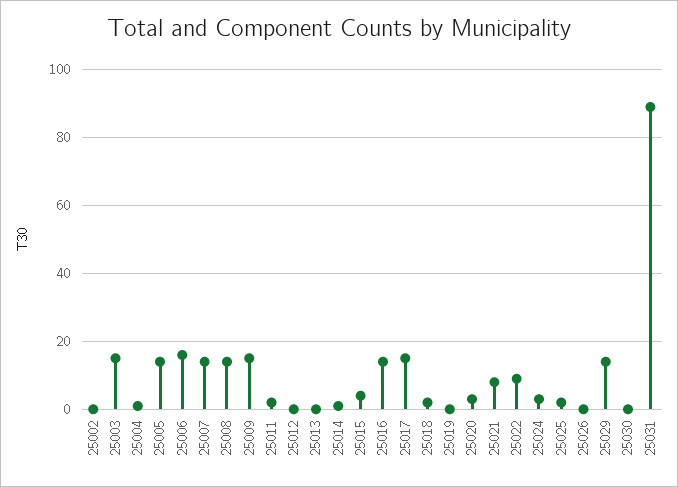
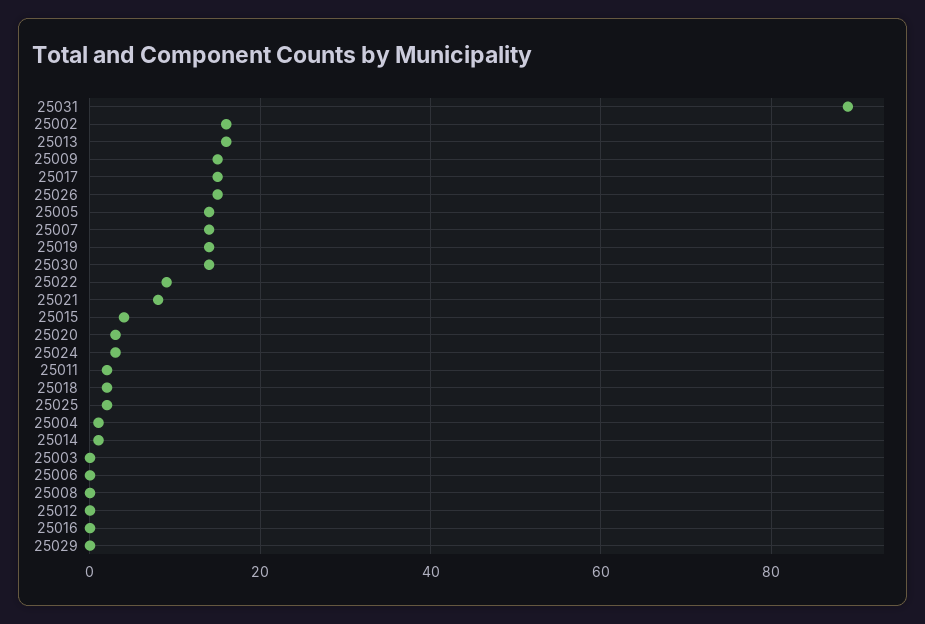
25002: 0 -> 15
25003: 15 -> 0
25006: 15 -> 0
25008: 15 -> 0
25013: 0 -> 15
25016: 15 -> 0
25019: 0 -> 15
25026: 0 -> 15
25029: 15 -> 0
25030: 0 -> 15

